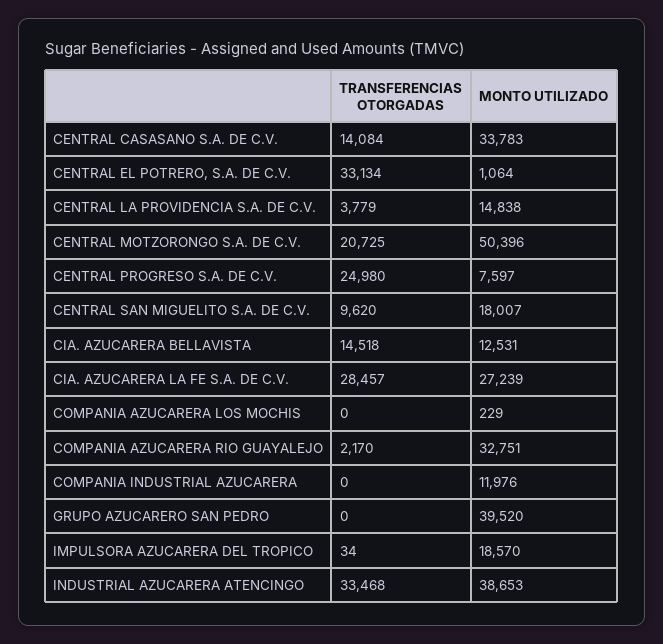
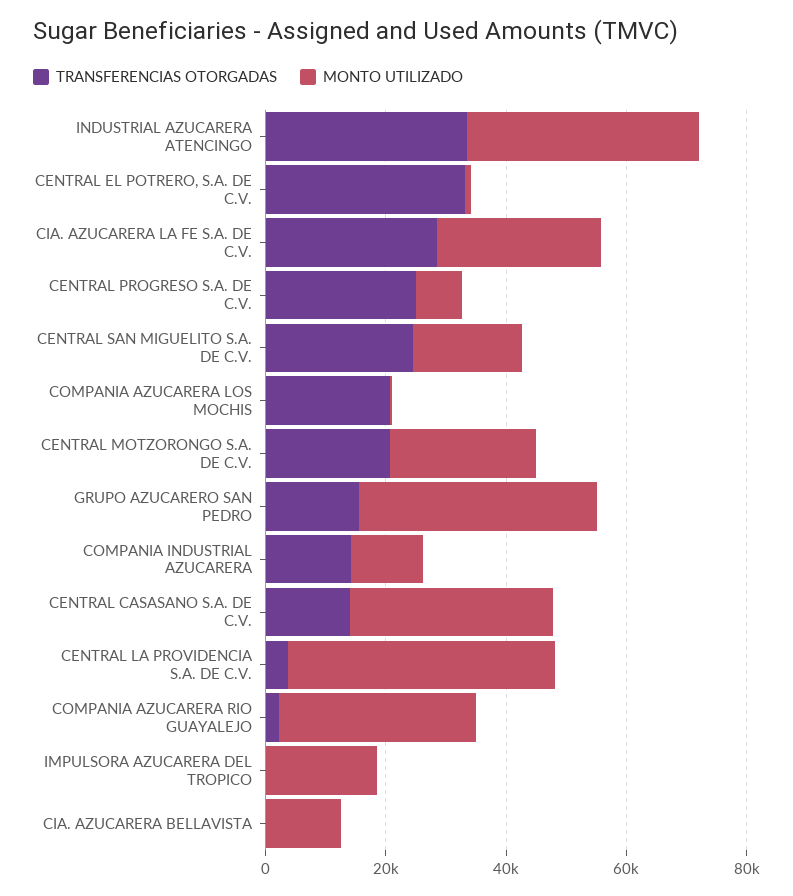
MONTO UTILIZADO, CENTRAL LA PROVIDENCIA S.A. DE C.V.: 14838 -> 45000
MONTO UTILIZADO, CENTRAL MOTZORONGO S.A. DE C.V.: 50396 -> 25000
TRANSFERENCIAS OTORGADAS, CENTRAL SAN MIGUELITO S.A. DE C.V.: 9620 -> 25000
TRANSFERENCIAS OTORGADAS, CIA. AZUCARERA BELLAVISTA: 14518 -> 0
TRANSFERENCIAS OTORGADAS, COMPANIA AZUCARERA LOS MOCHIS: 0 -> 20000
TRANSFERENCIAS OTORGADAS, COMPANIA INDUSTRIAL AZUCARERA: 0 -> 15000
TRANSFERENCIAS OTORGADAS, GRUPO AZUCARERO SAN PEDRO: 0 -> 15000

